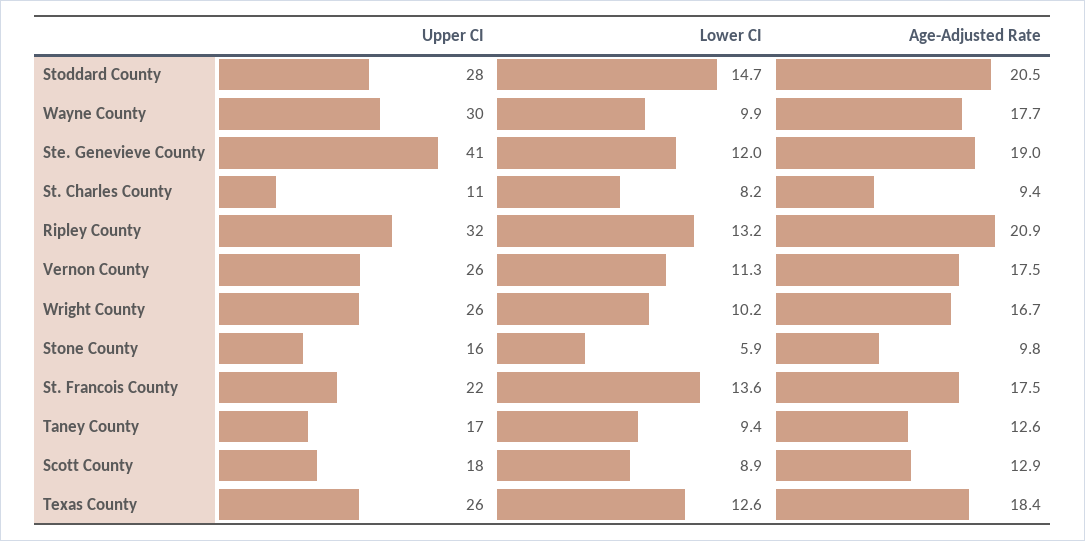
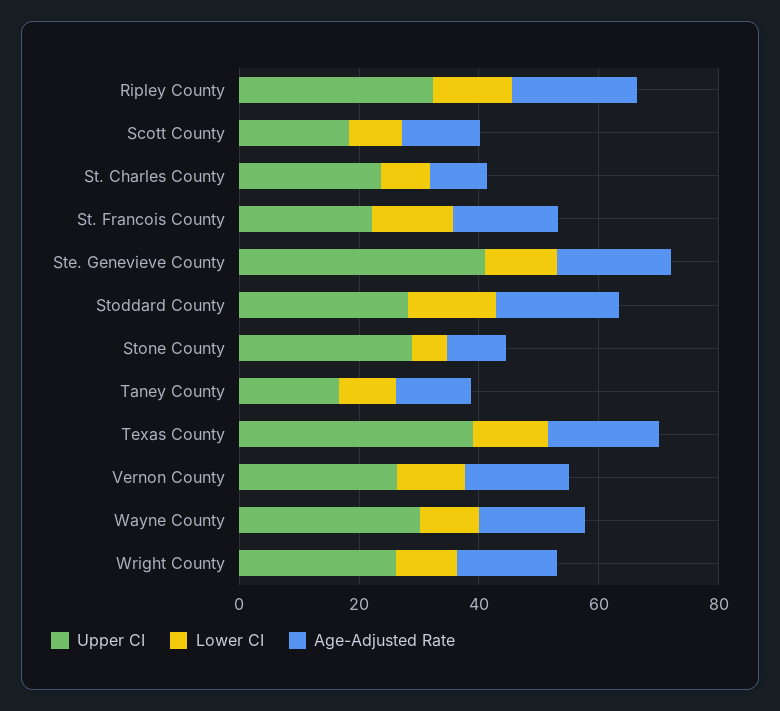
Upper CI, St. Charles County: 11 -> 25
Upper CI, Stone County: 16 -> 30
Upper CI, Texas County: 26 -> 40

